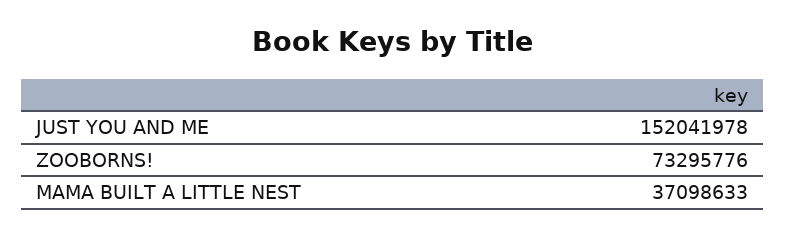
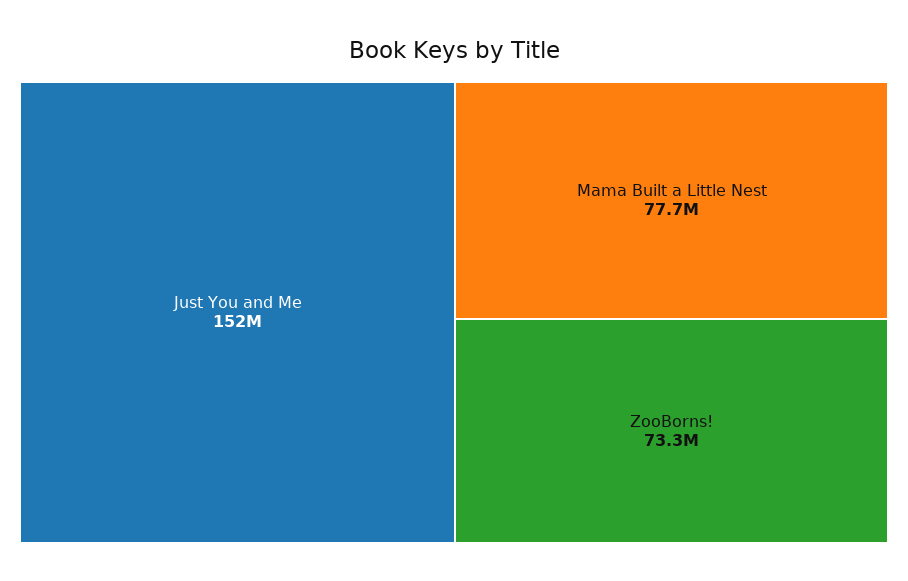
MAMA BUILT A LITTLE NEST: 37098633 -> 77700000

